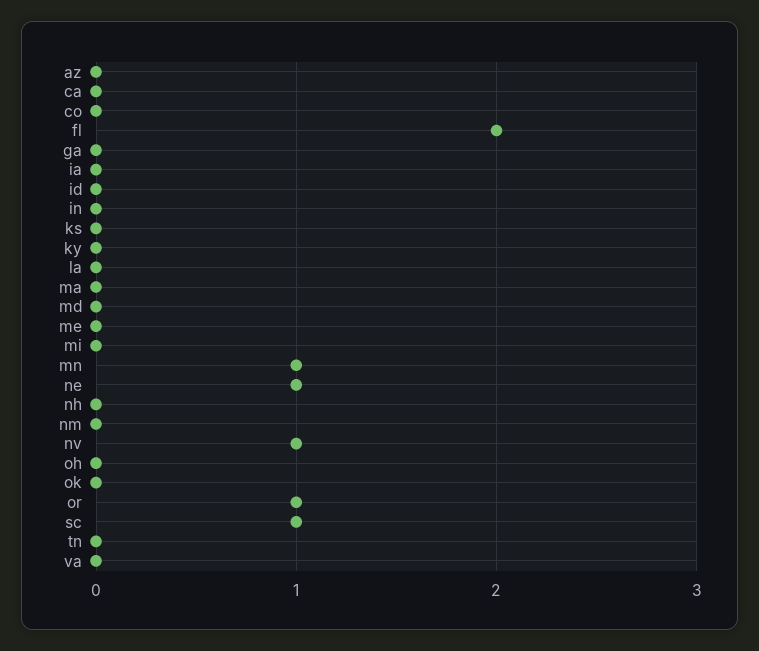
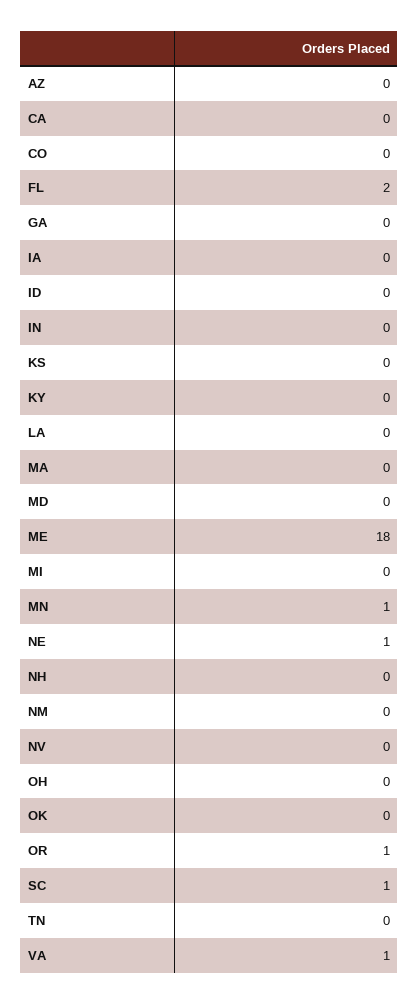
me: 0 -> 18
nv: 1 -> 0
va: 0 -> 1

